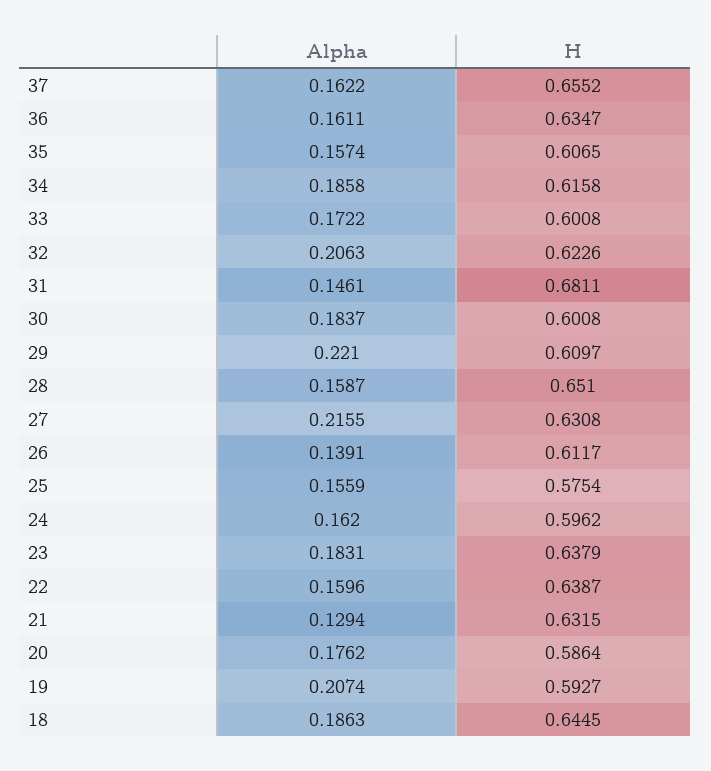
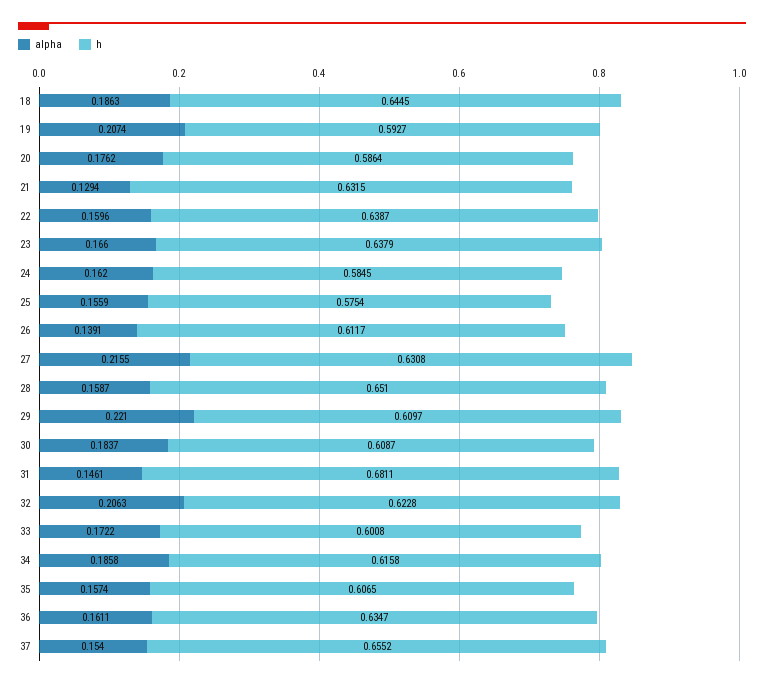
Alpha, 37: 0.1622 -> 0.154
H, 32: 0.6226 -> 0.6228
H, 30: 0.6008 -> 0.6087
H, 24: 0.5962 -> 0.5845
Alpha, 23: 0.1831 -> 0.166

